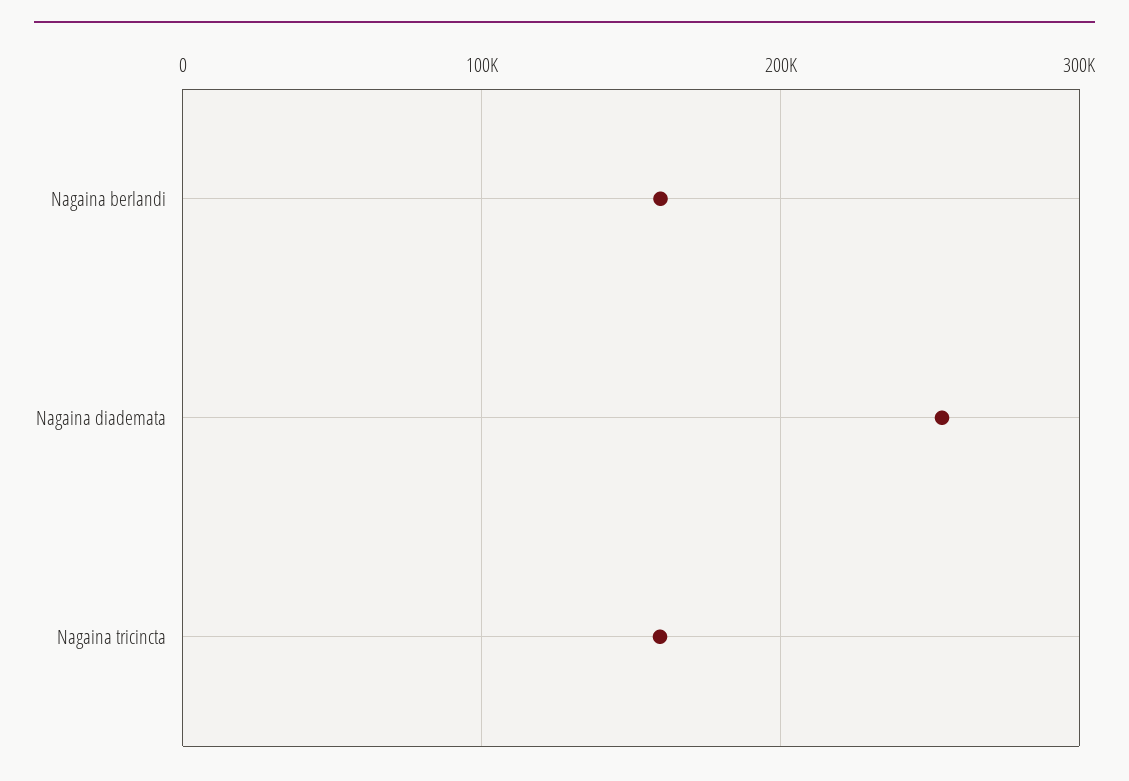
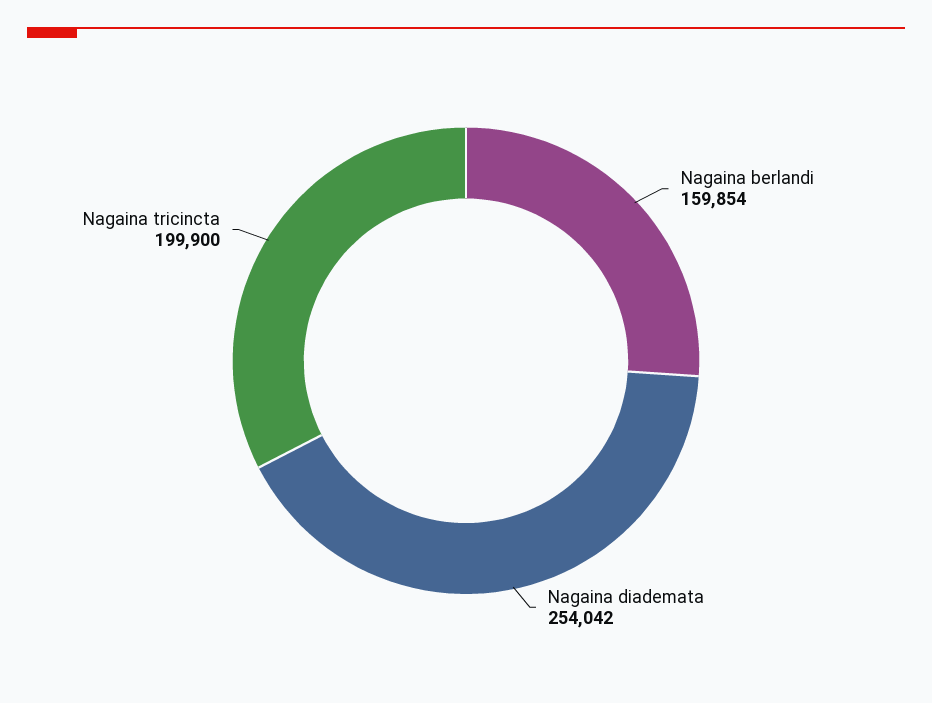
Nagaina tricincta: 160000 -> 199900

